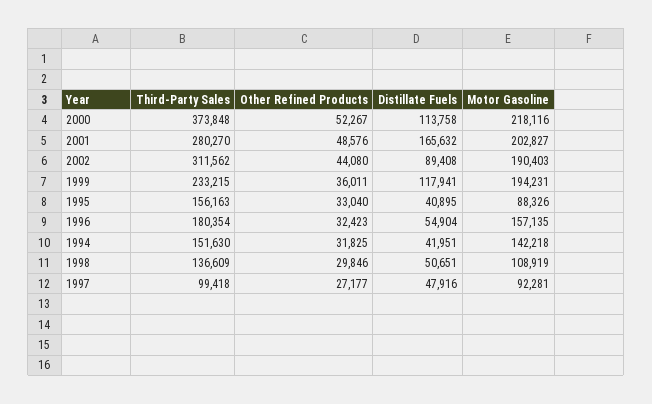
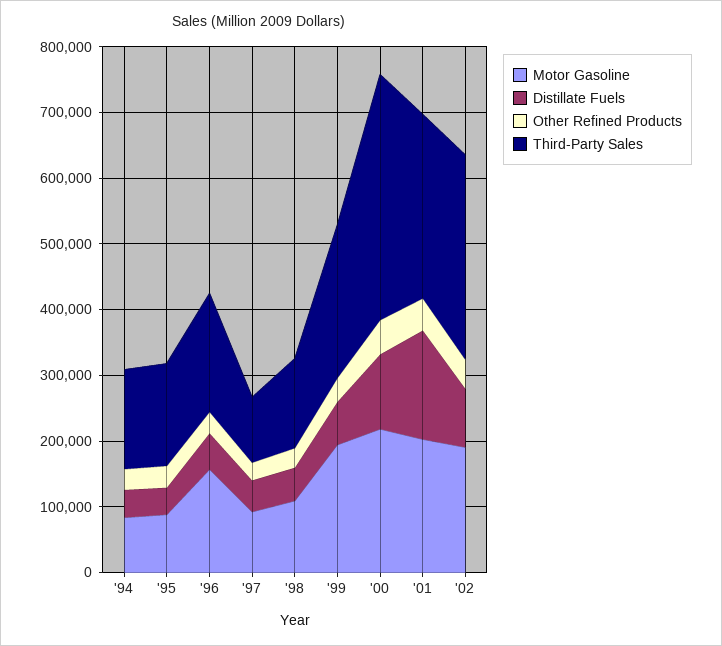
Distillate Fuels, 1999: 117941 -> 60000
Motor Gasoline, 1994: 142218 -> 80000

